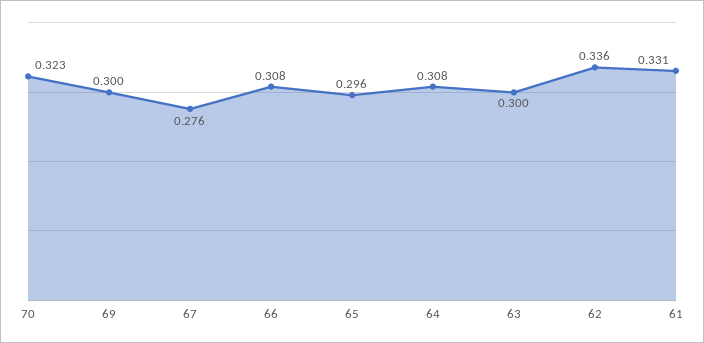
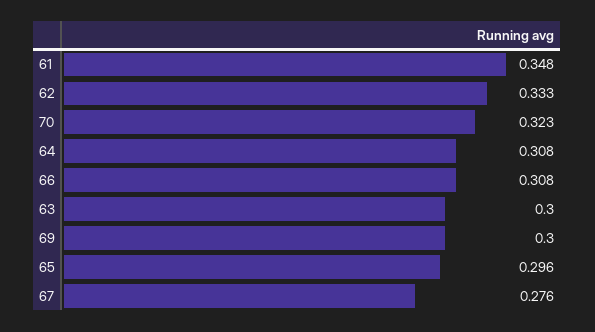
62: 0.336 -> 0.333
61: 0.331 -> 0.348

